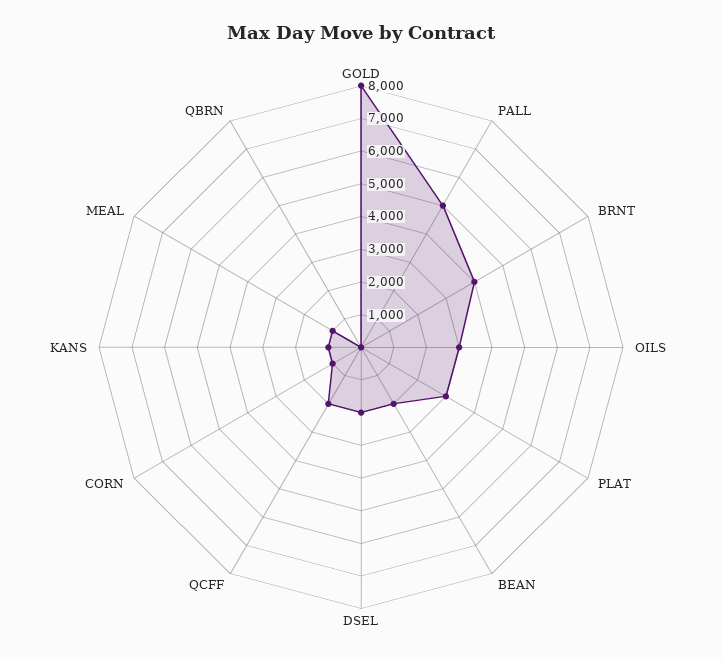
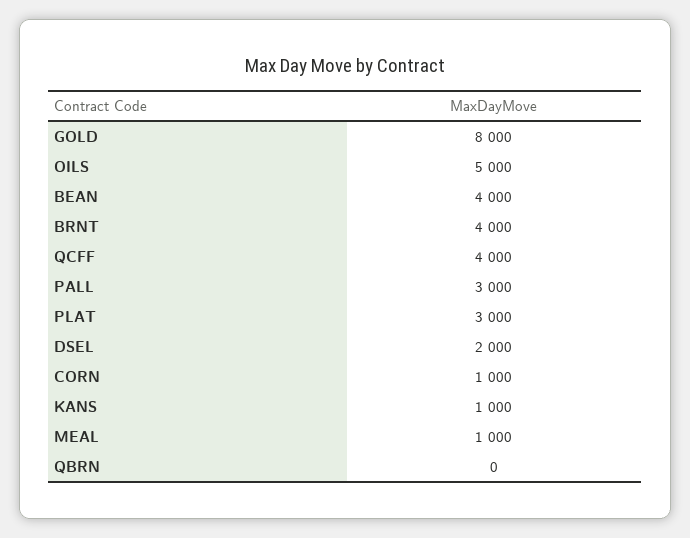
PALL: 5000 -> 3000
OILS: 3000 -> 5000
BEAN: 2000 -> 4000
QCFF: 2000 -> 4000

